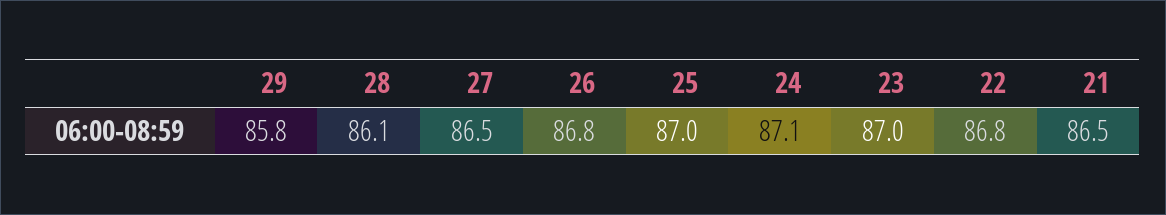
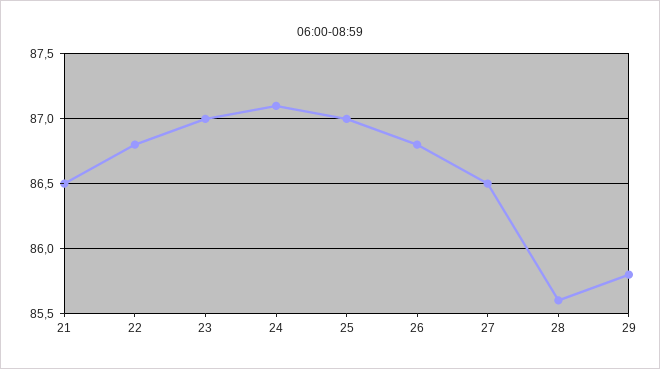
28: 86.1 -> 85.6

